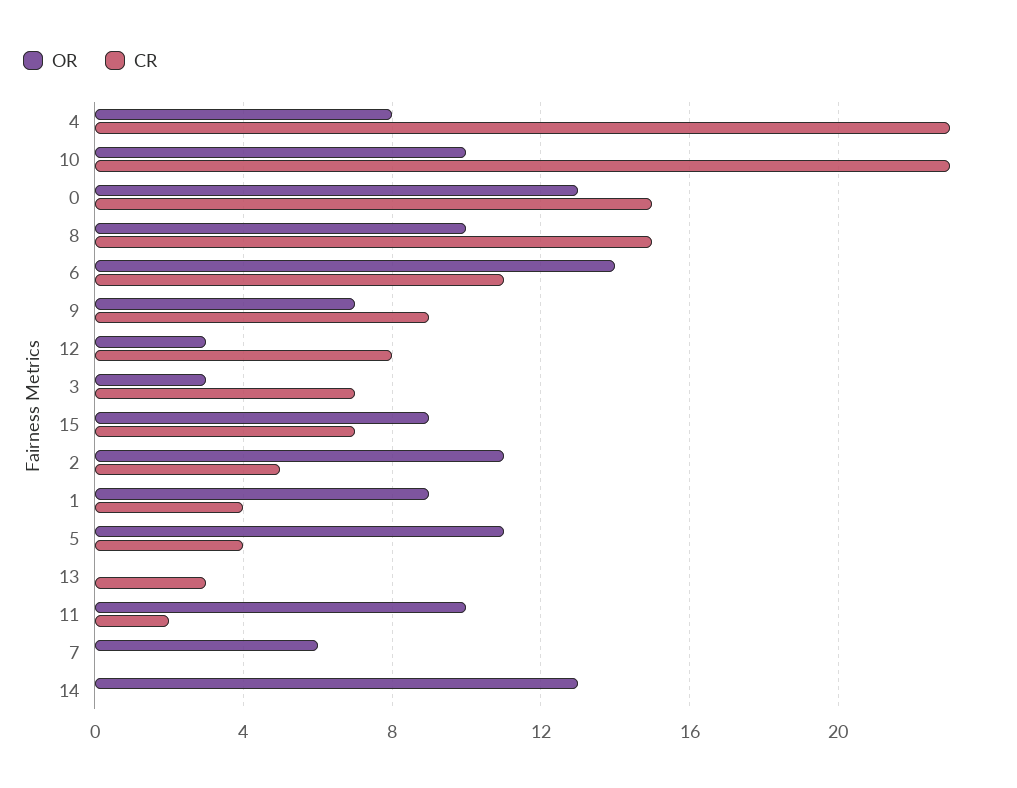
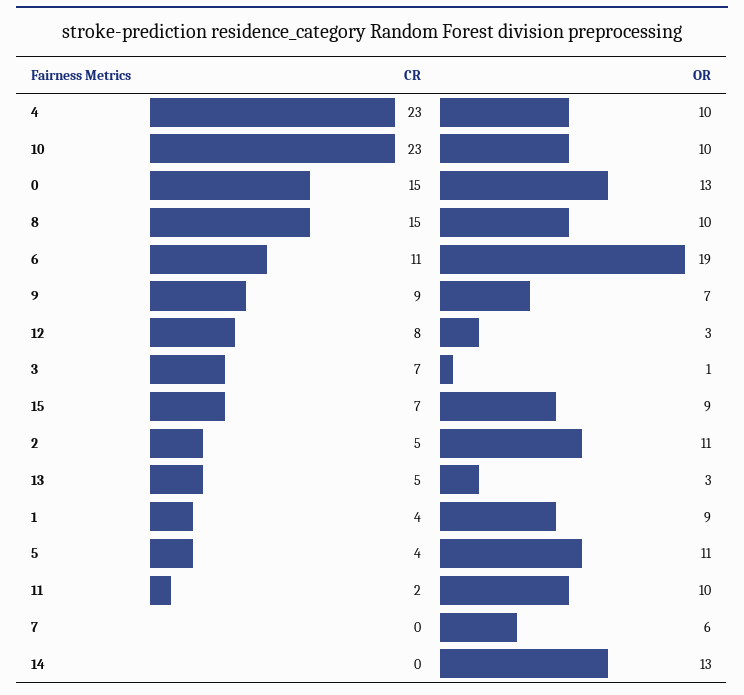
OR, 4: 8 -> 10
OR, 6: 14 -> 19
OR, 3: 3 -> 1
OR, 13: 0 -> 3
CR, 13: 3 -> 5

